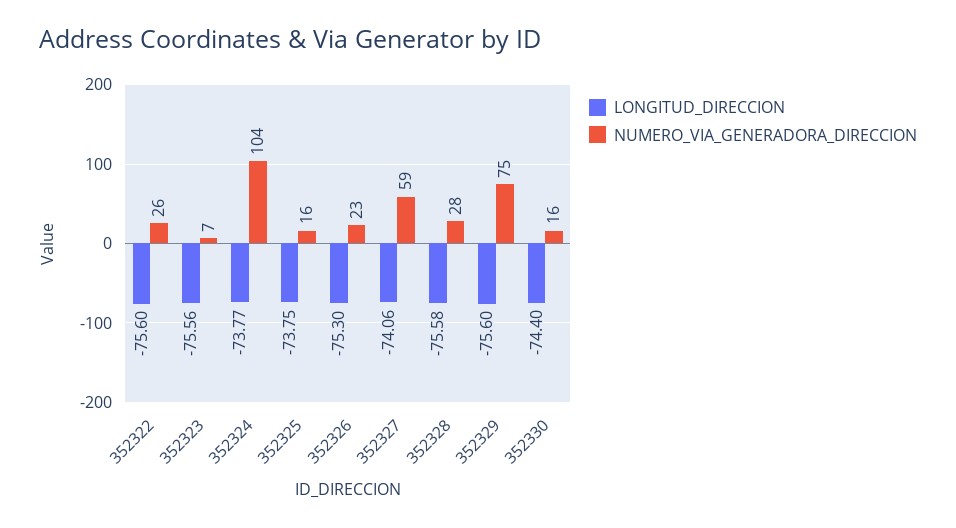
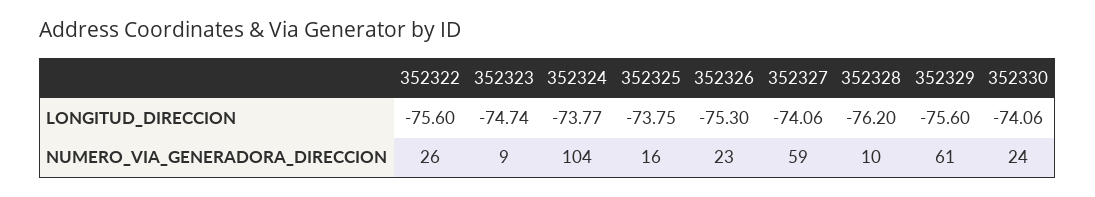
LONGITUD_DIRECCION, 352323: -75.56 -> -74.74
NUMERO_VIA_GENERADORA_DIRECCION, 352323: 7 -> 9
LONGITUD_DIRECCION, 352328: -75.58 -> -76.2
NUMERO_VIA_GENERADORA_DIRECCION, 352328: 28 -> 10
NUMERO_VIA_GENERADORA_DIRECCION, 352329: 75 -> 61
LONGITUD_DIRECCION, 352330: -74.4 -> -74.06
NUMERO_VIA_GENERADORA_DIRECCION, 352330: 16 -> 24

